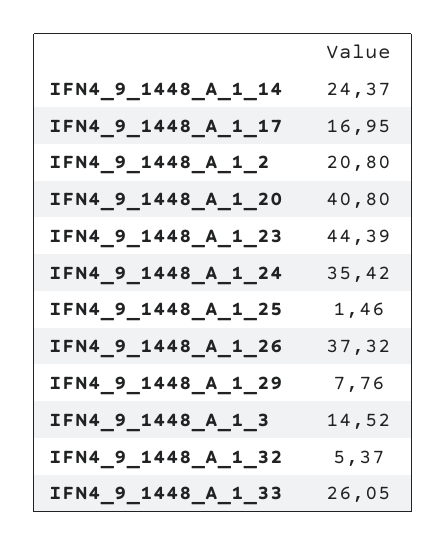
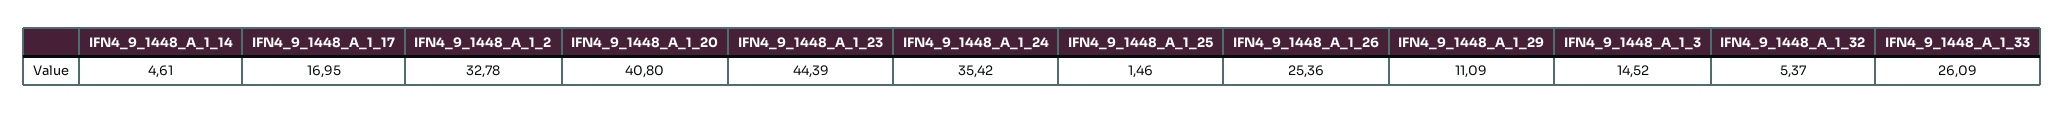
IFN4_9_1448_A_1_14: 24.37 -> 4.61
IFN4_9_1448_A_1_2: 20.8 -> 32.78
IFN4_9_1448_A_1_26: 37.32 -> 25.36
IFN4_9_1448_A_1_29: 7.76 -> 11.09
IFN4_9_1448_A_1_33: 26.05 -> 26.09

